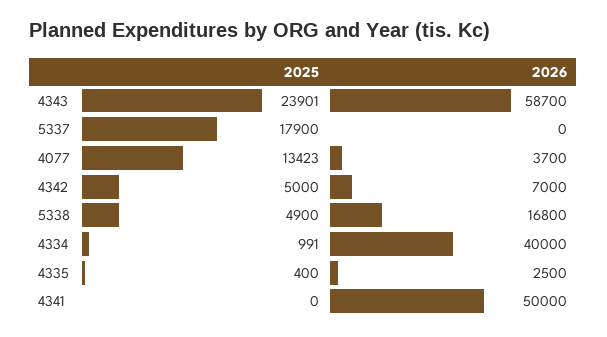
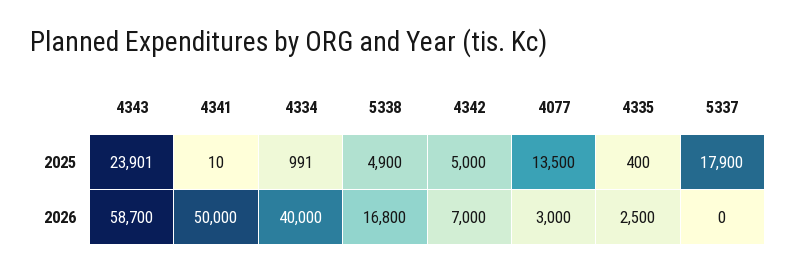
2025, 4077: 13423 -> 13500
2026, 4077: 3700 -> 3000
2025, 4341: 0 -> 10

